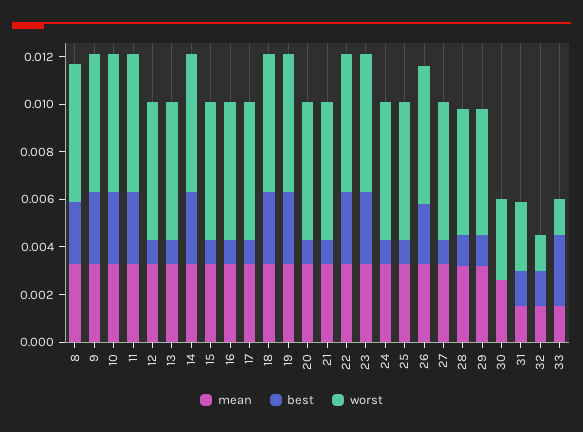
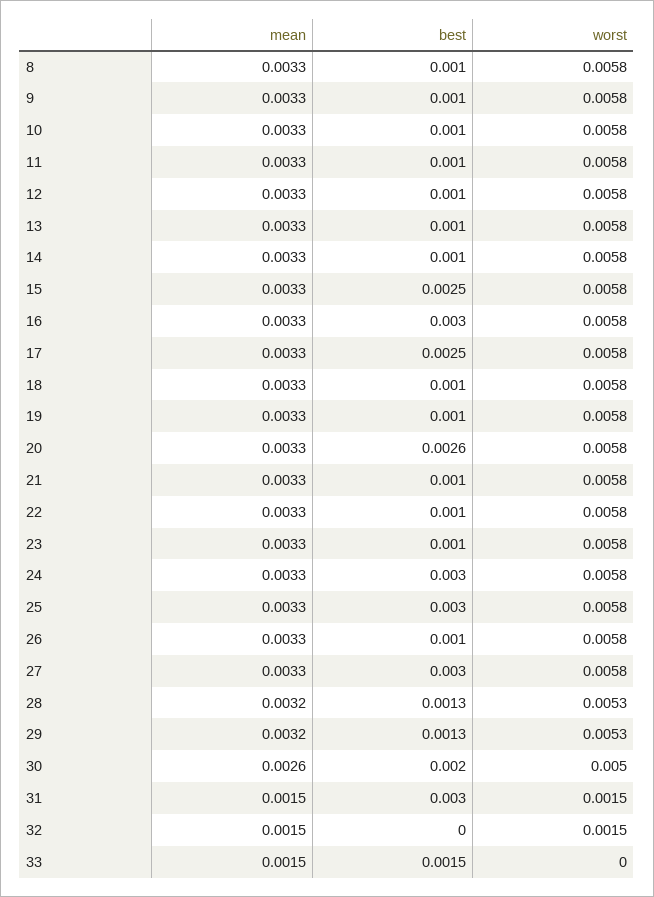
best, 8: 0.0025 -> 0.001
best, 9: 0.003 -> 0.001
best, 10: 0.003 -> 0.001
best, 11: 0.003 -> 0.001
best, 14: 0.003 -> 0.001
best, 15: 0.001 -> 0.0025
best, 16: 0.001 -> 0.003
best, 17: 0.001 -> 0.0025
best, 18: 0.003 -> 0.001
best, 19: 0.003 -> 0.001
best, 20: 0.001 -> 0.0026
best, 22: 0.003 -> 0.001
best, 23: 0.003 -> 0.001
best, 24: 0.001 -> 0.003
best, 25: 0.001 -> 0.003
best, 26: 0.0025 -> 0.001
best, 27: 0.001 -> 0.003
best, 30: 0 -> 0.002
worst, 30: 0.0035 -> 0.005
best, 31: 0.0015 -> 0.003
worst, 31: 0.003 -> 0.0015
best, 32: 0.0015 -> 0
best, 33: 0.003 -> 0.0015
worst, 33: 0.0015 -> 0

